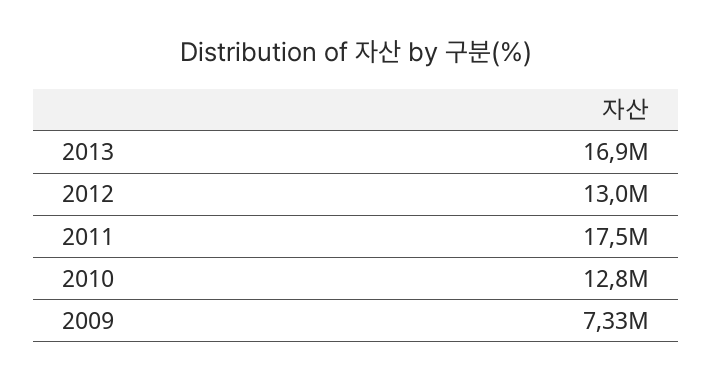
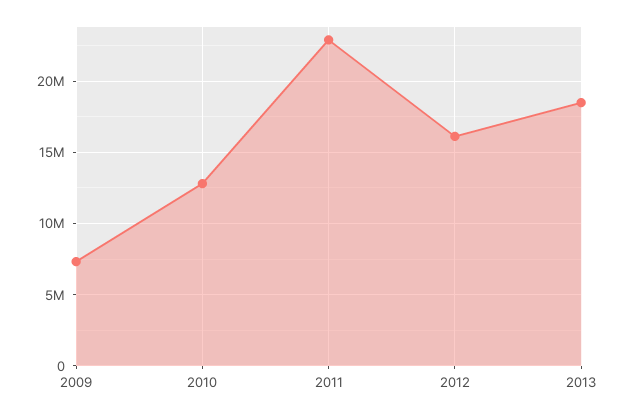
2013: 16900000 -> 18500000
2012: 13000000 -> 16000000
2011: 17500000 -> 23000000

